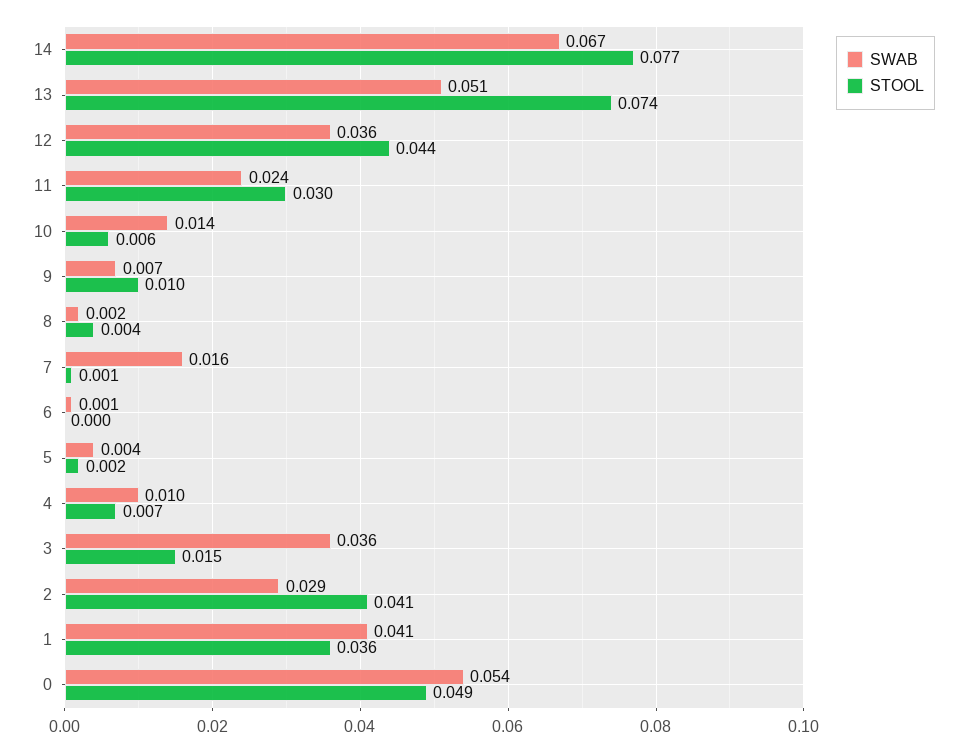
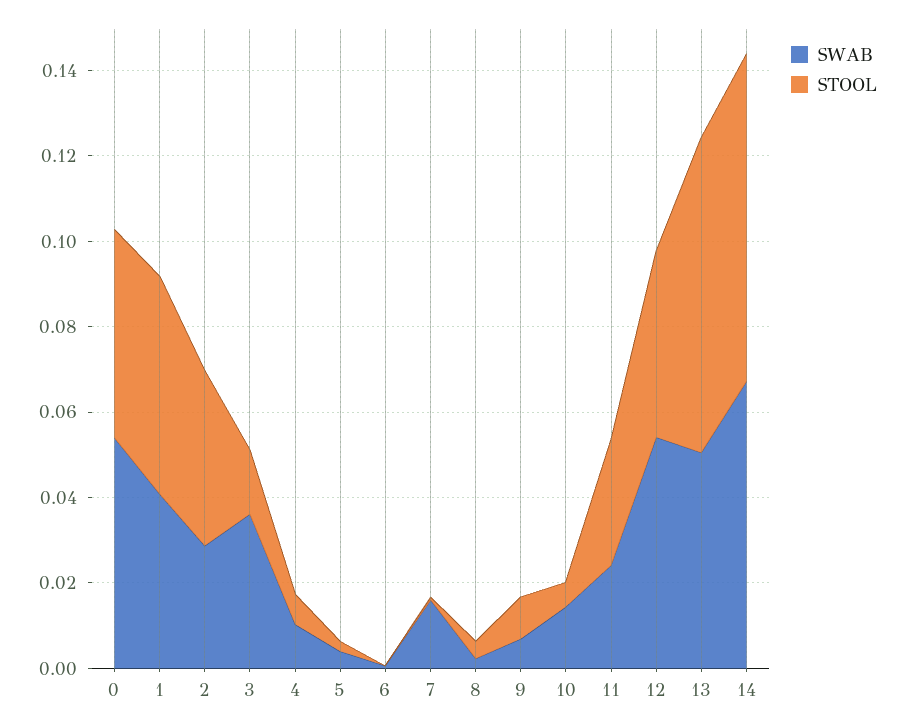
SWAB, 12: 0.036 -> 0.055
STOOL, 1: 0.036 -> 0.05

